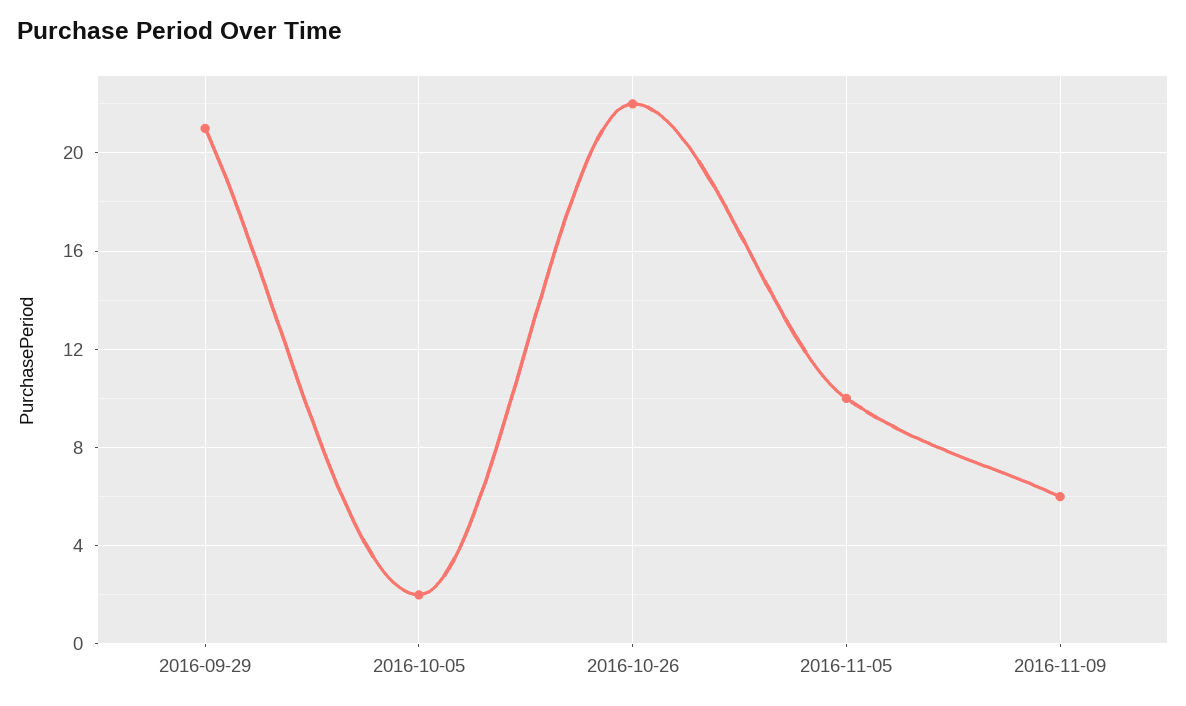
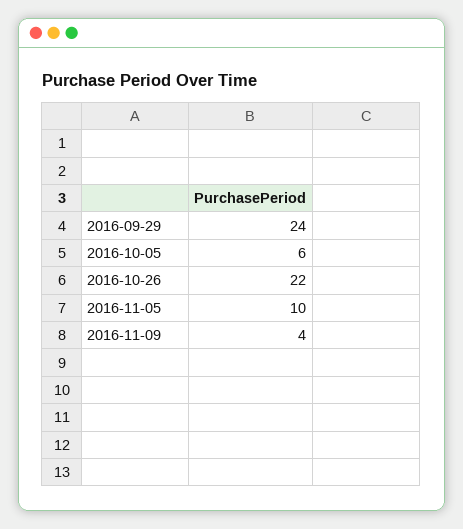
2016-09-29: 21 -> 24
2016-10-05: 2 -> 6
2016-11-09: 6 -> 4

